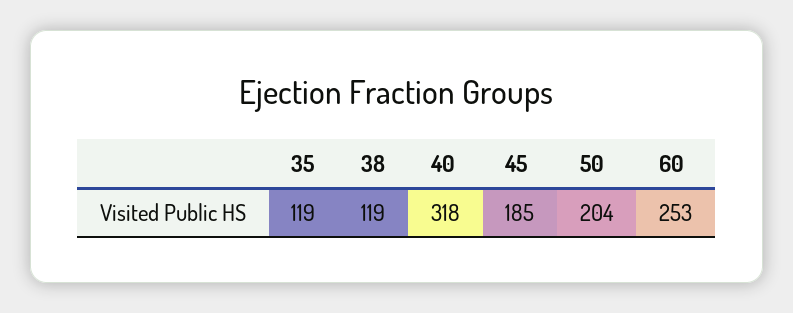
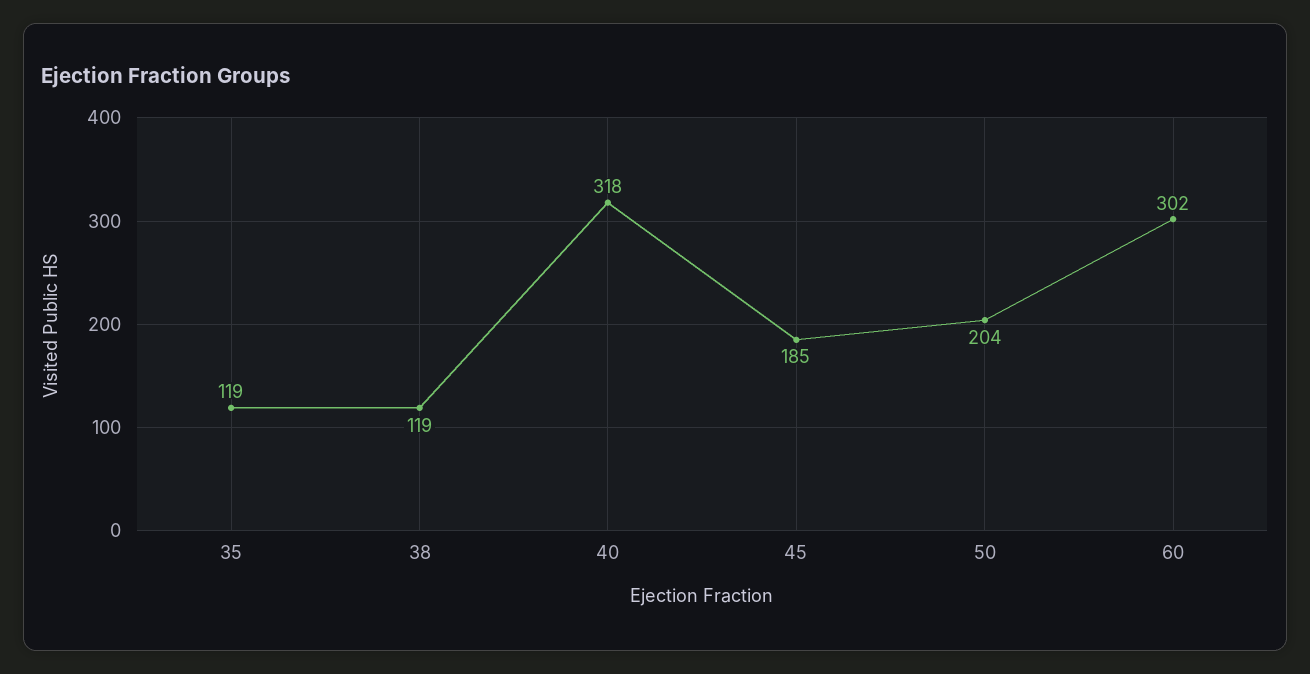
60: 253 -> 302

